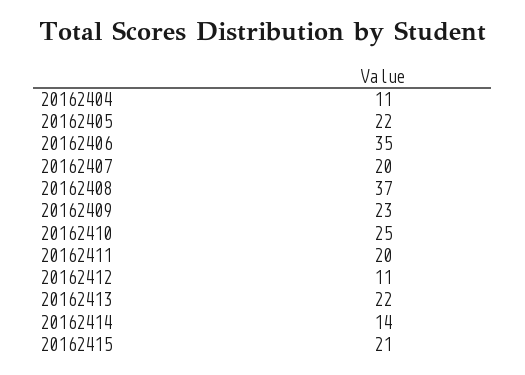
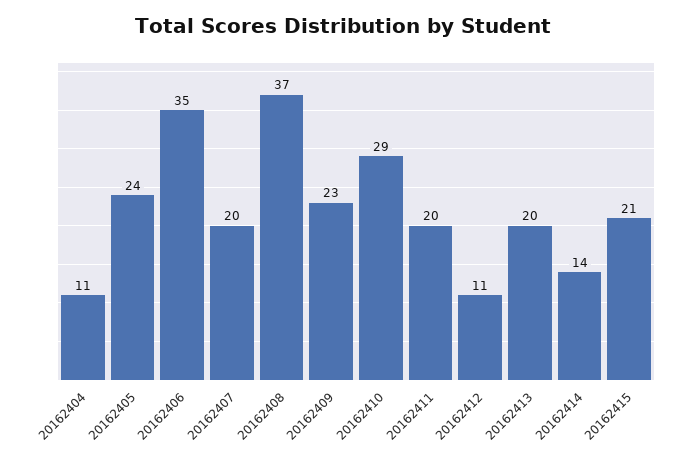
20162405: 22 -> 24
20162410: 25 -> 29
20162413: 22 -> 20

